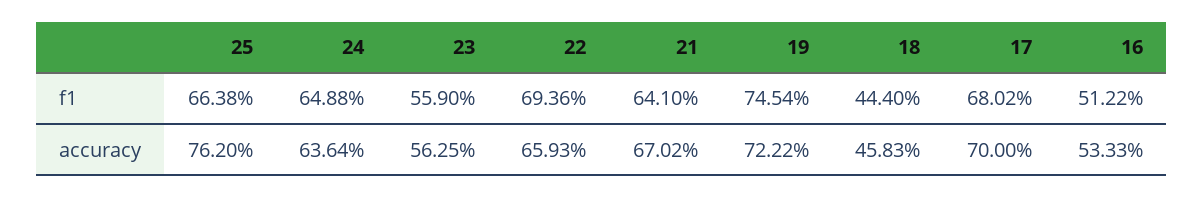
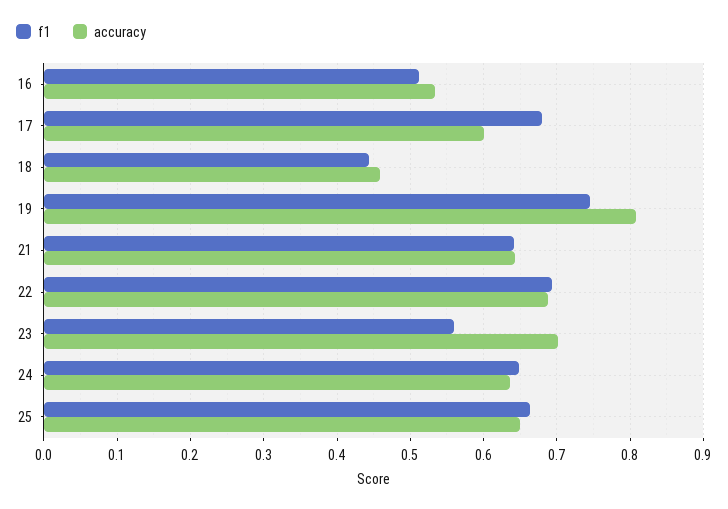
accuracy, 25: 0.762 -> 0.65
accuracy, 23: 0.5625 -> 0.7
accuracy, 22: 0.6593 -> 0.69
accuracy, 21: 0.6702 -> 0.64
accuracy, 19: 0.7222 -> 0.81
accuracy, 17: 0.7 -> 0.6

